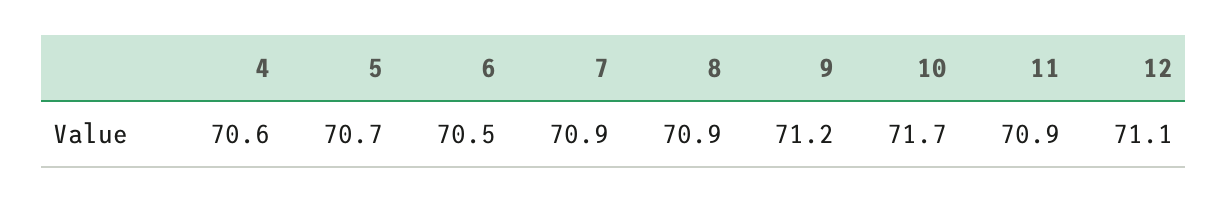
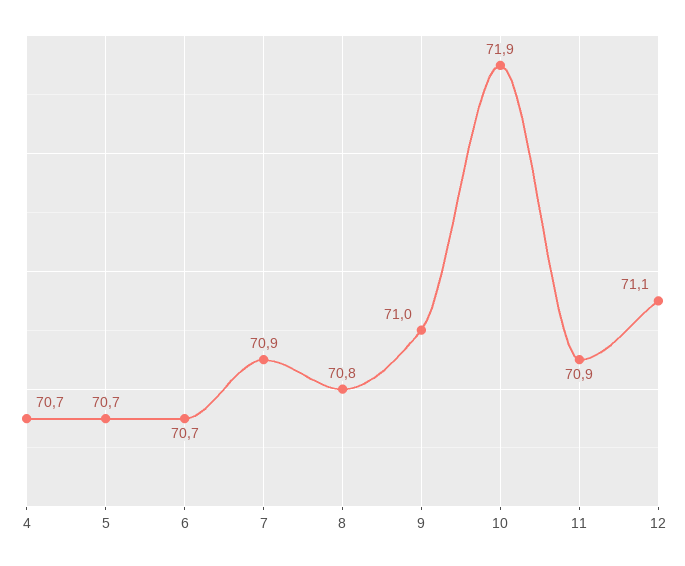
4: 70.6 -> 70.7
6: 70.5 -> 70.7
8: 70.9 -> 70.8
9: 71.2 -> 71
10: 71.7 -> 71.9

